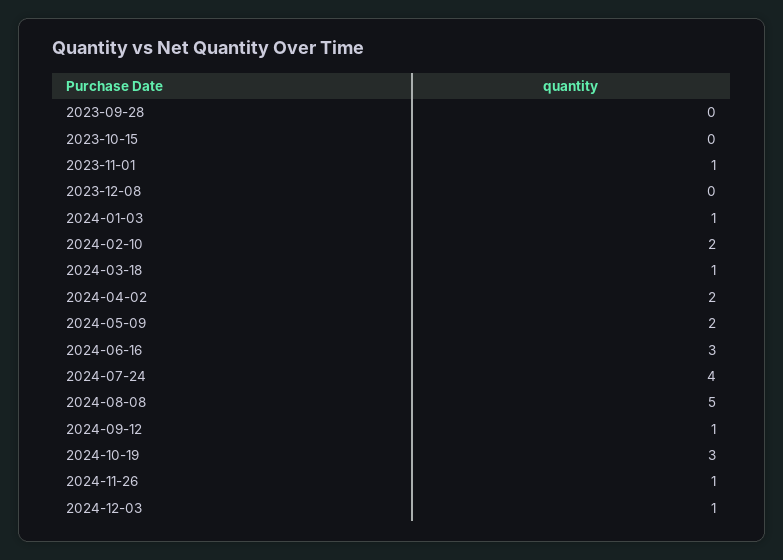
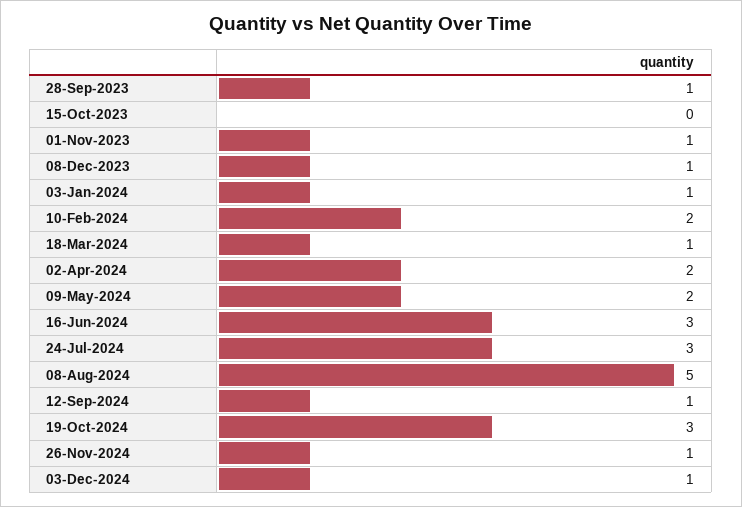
2023-09-28: 0 -> 1
2023-12-08: 0 -> 1
2024-07-24: 4 -> 3

